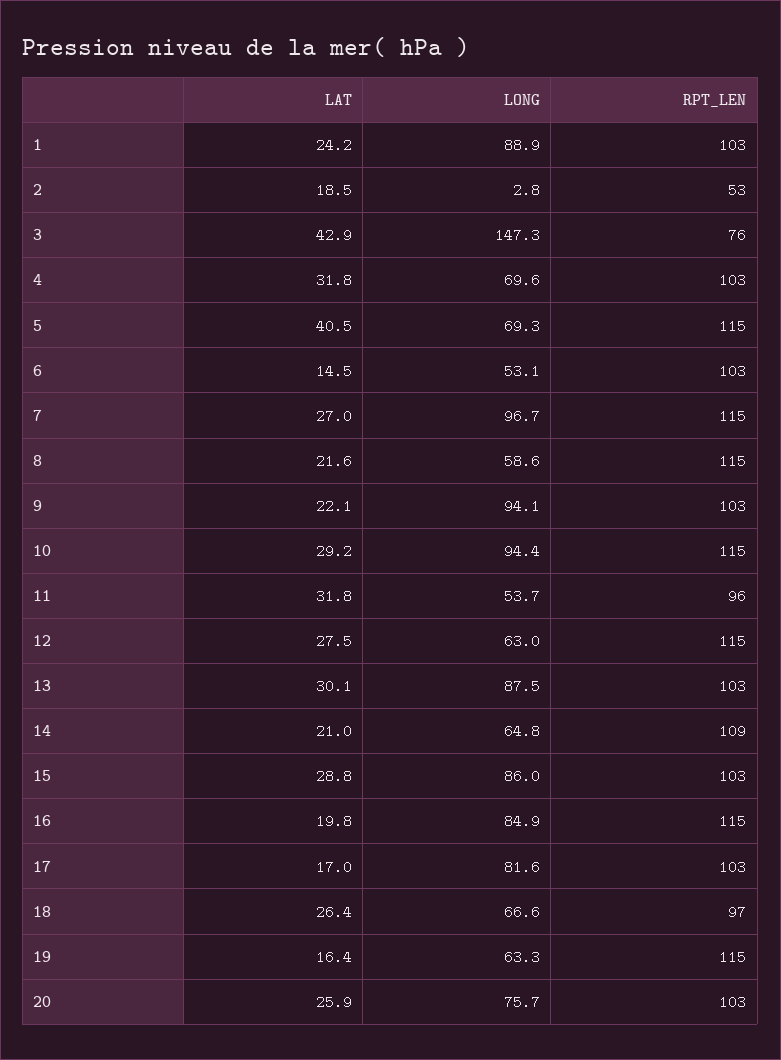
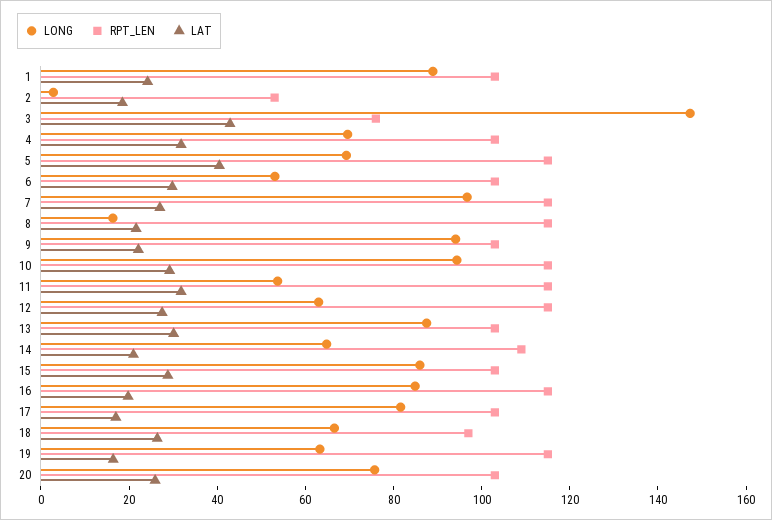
LAT, 6: 14.5 -> 30
LONG, 8: 58.6 -> 15
RPT_LEN, 11: 96 -> 115

